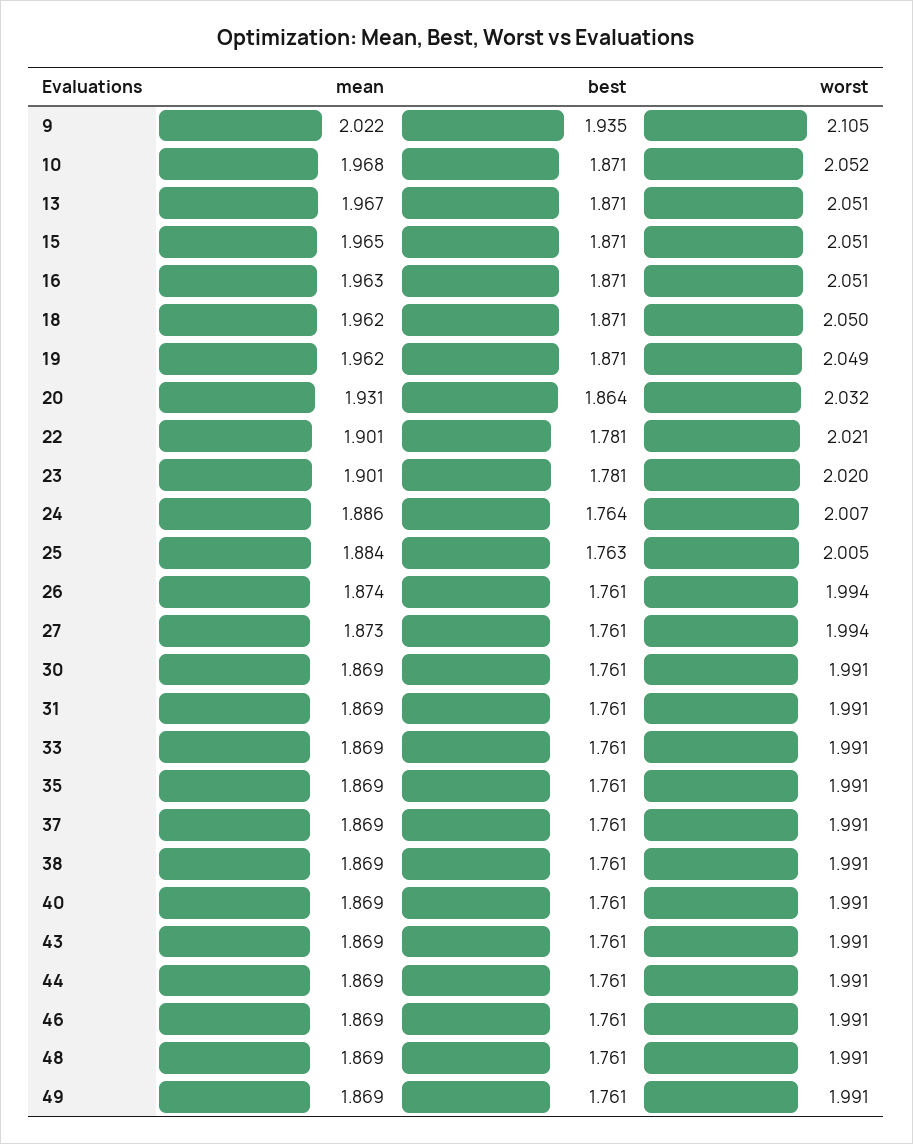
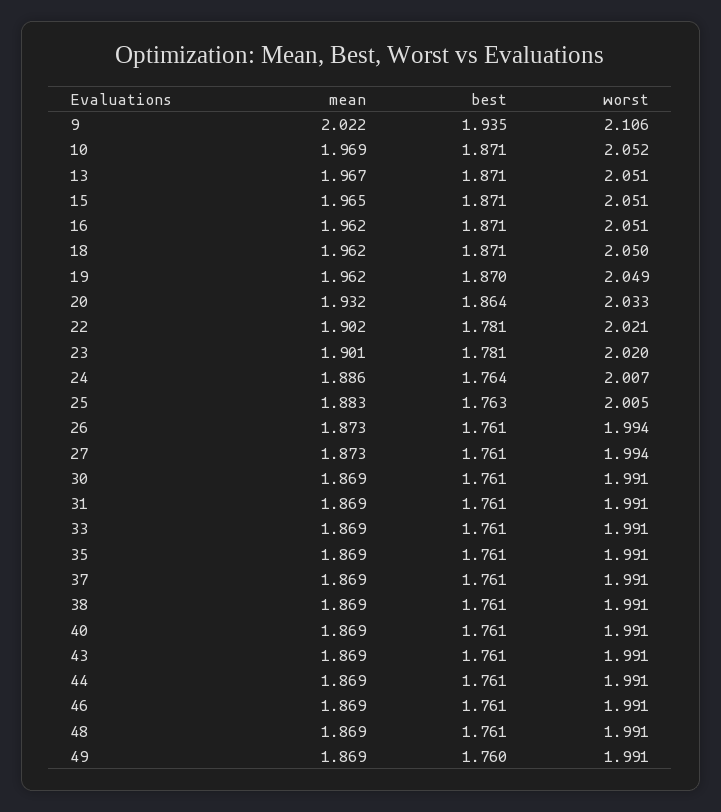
worst, 9: 2.105 -> 2.106
mean, 10: 1.968 -> 1.969
mean, 16: 1.963 -> 1.962
best, 19: 1.871 -> 1.87
mean, 20: 1.931 -> 1.932
worst, 20: 2.032 -> 2.033
mean, 22: 1.901 -> 1.902
mean, 25: 1.884 -> 1.883
mean, 26: 1.874 -> 1.873
best, 49: 1.761 -> 1.76

